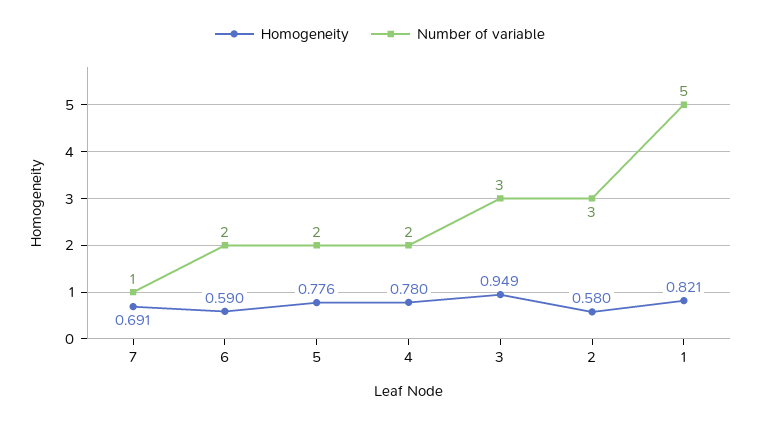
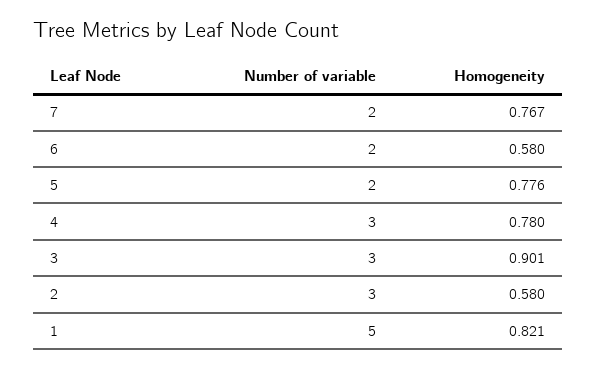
Homogeneity, 7: 0.691 -> 0.767
Number of variable, 7: 1 -> 2
Homogeneity, 6: 0.59 -> 0.58
Number of variable, 4: 2 -> 3
Homogeneity, 3: 0.949 -> 0.901

